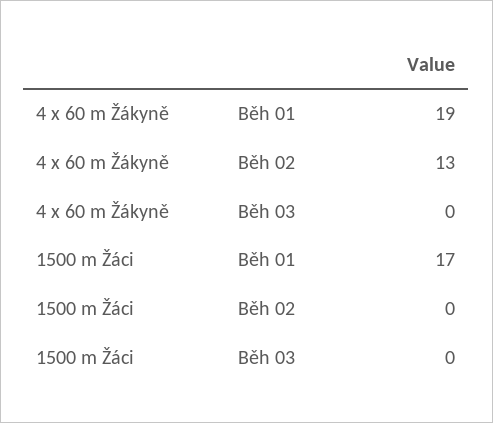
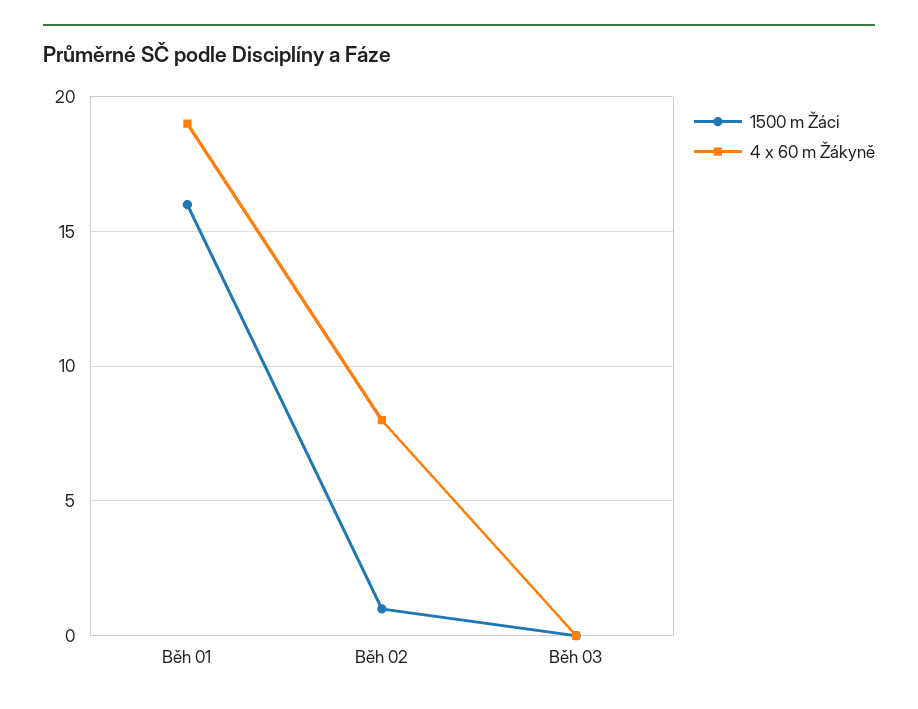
4 x 60 m Žákyně, Běh 02: 13 -> 8
1500 m Žáci, Běh 01: 17 -> 16
1500 m Žáci, Běh 02: 0 -> 1

